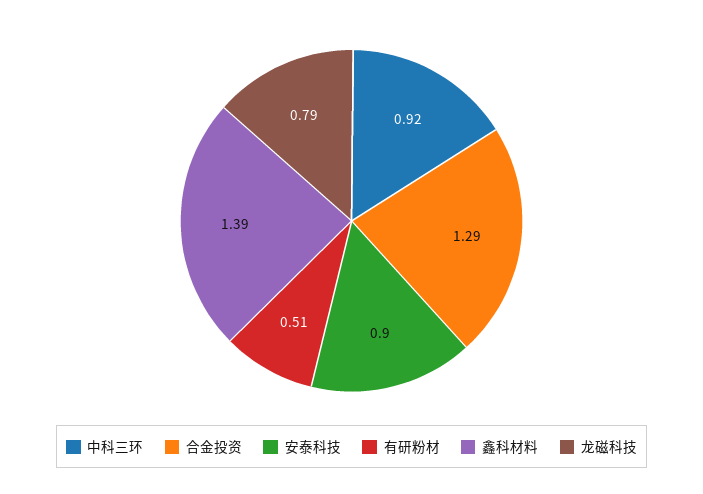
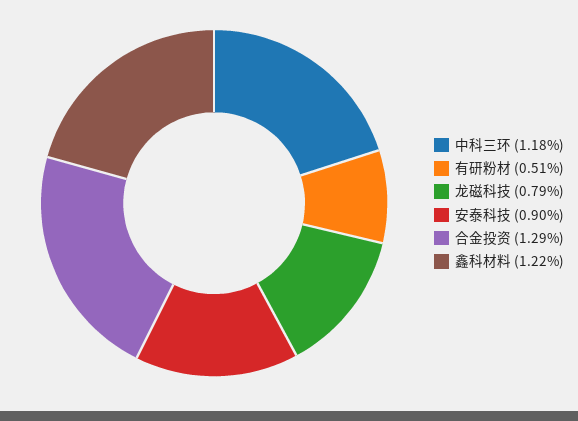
中科三环: 0.92 -> 1.18
鑫科材料: 1.39 -> 1.22

